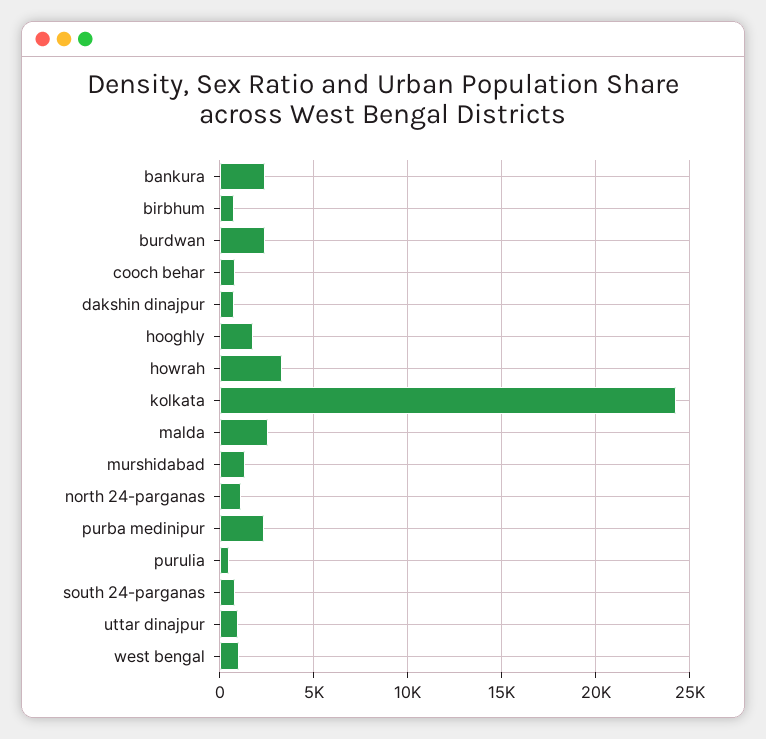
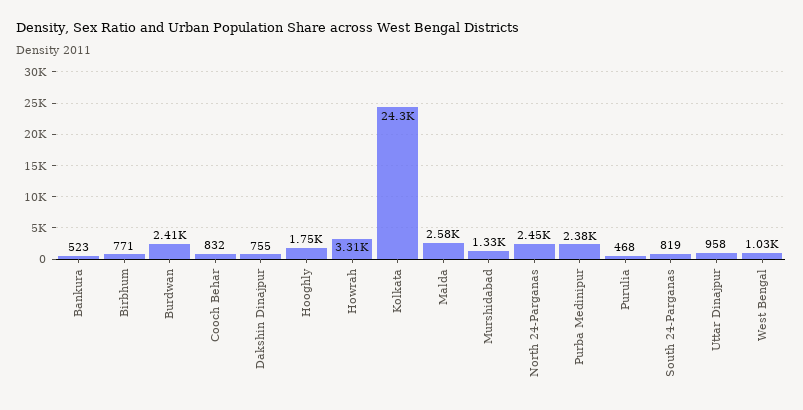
bankura: 2500 -> 523
north 24-parganas: 1000 -> 2450

